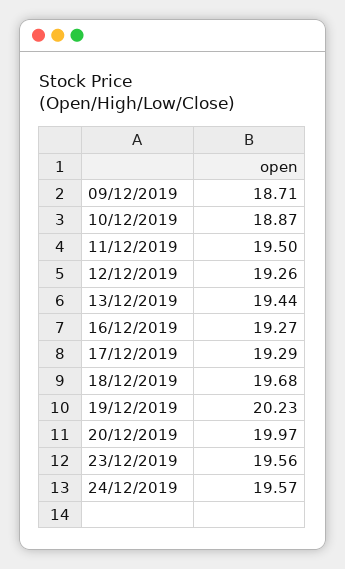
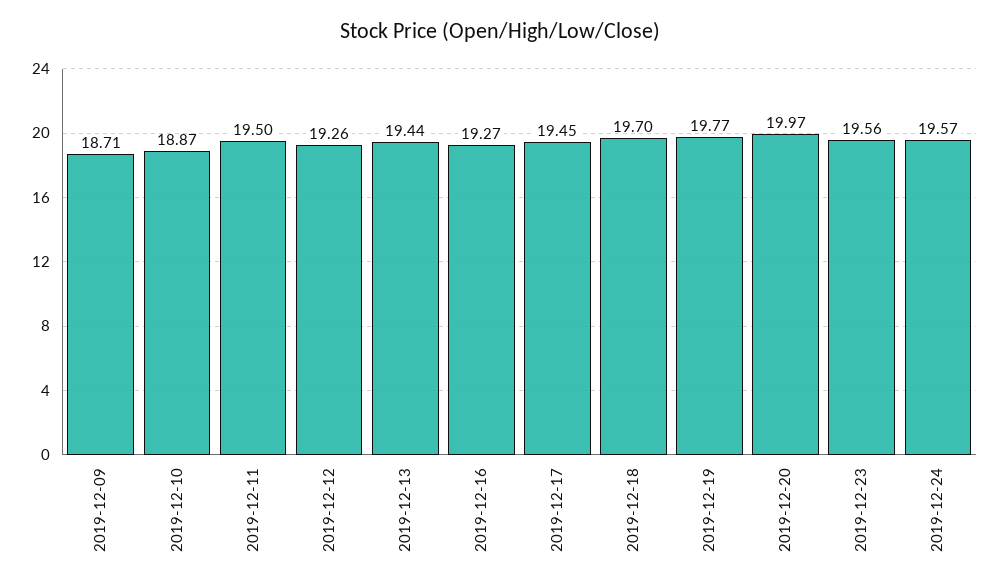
17/12/2019: 19.29 -> 19.45
18/12/2019: 19.68 -> 19.7
19/12/2019: 20.23 -> 19.77

